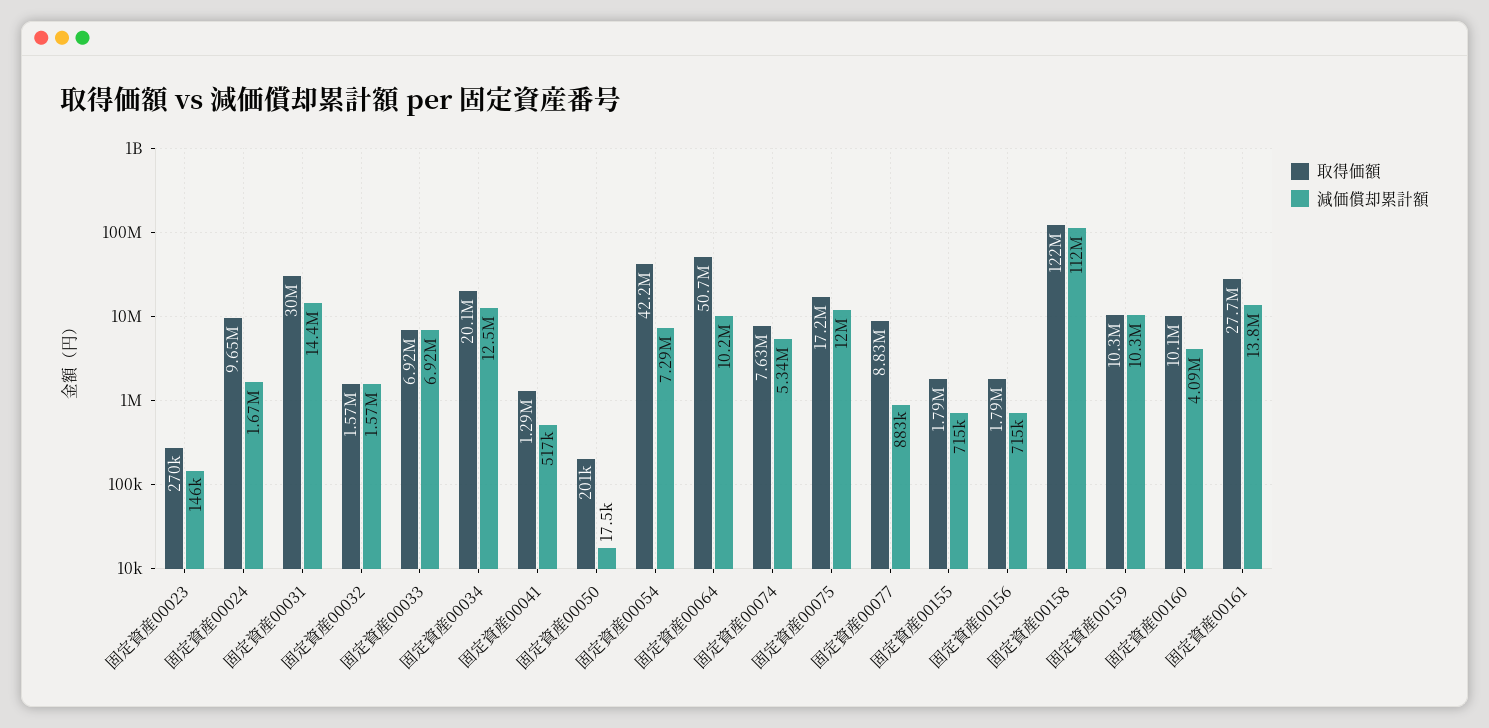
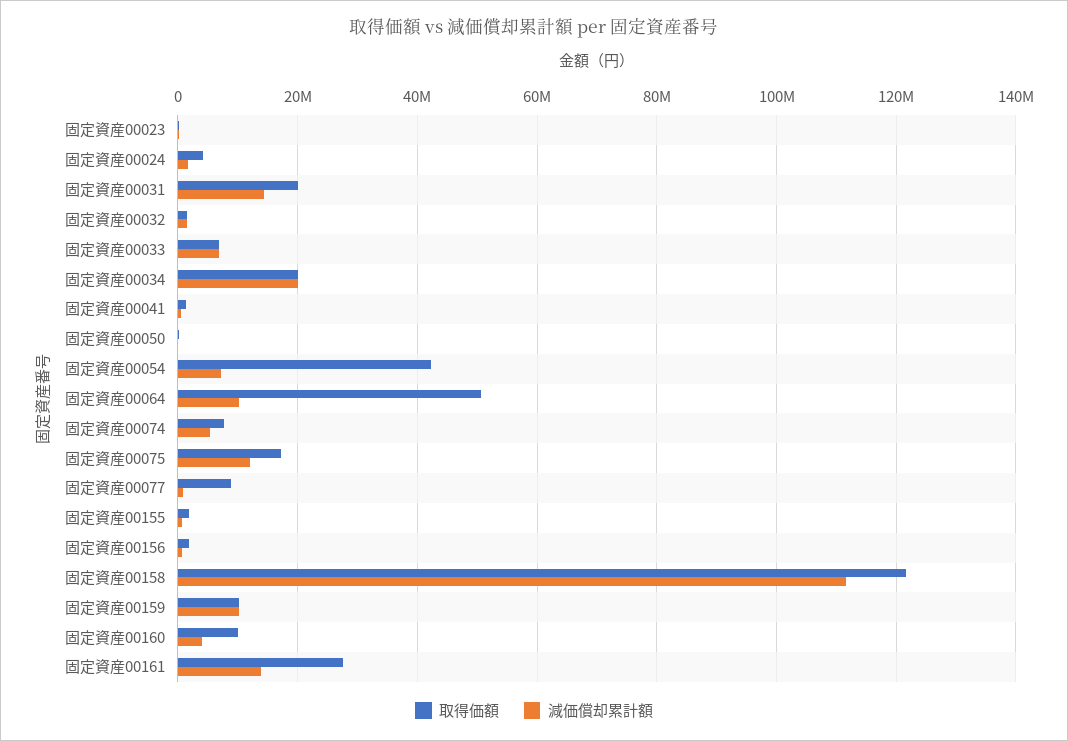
取得価額, 固定資産00024: 9650000 -> 4000000
取得価額, 固定資産00031: 30000000 -> 20000000
減価償却累計額, 固定資産00034: 12500000 -> 20000000

